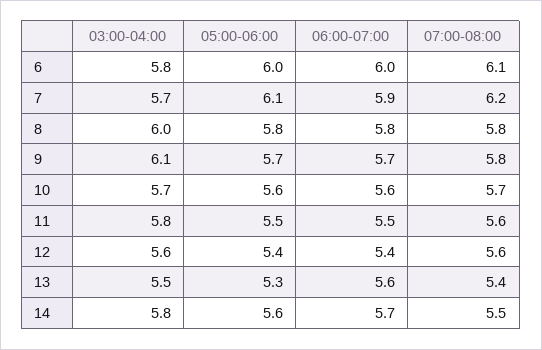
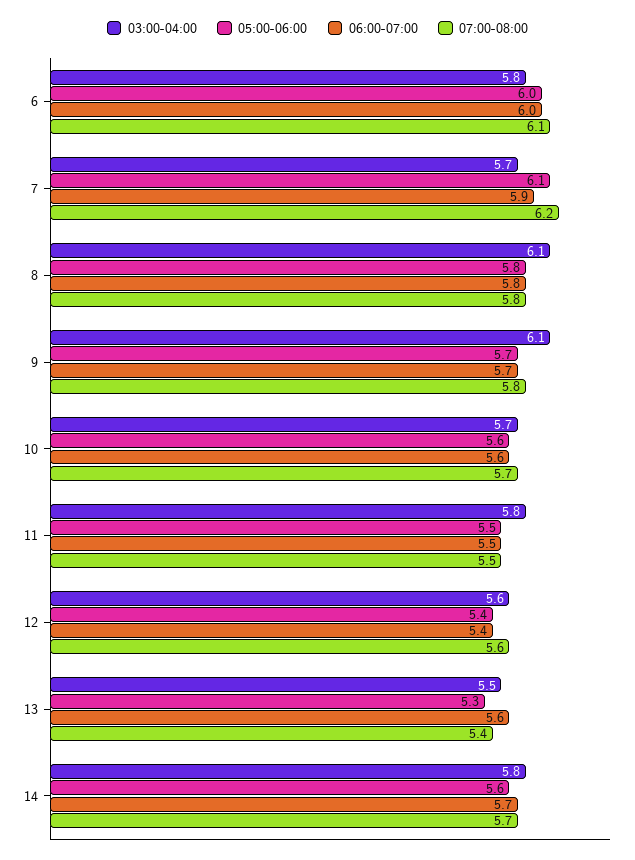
03:00-04:00, 8: 6 -> 6.1
07:00-08:00, 11: 5.6 -> 5.5
07:00-08:00, 14: 5.5 -> 5.7

